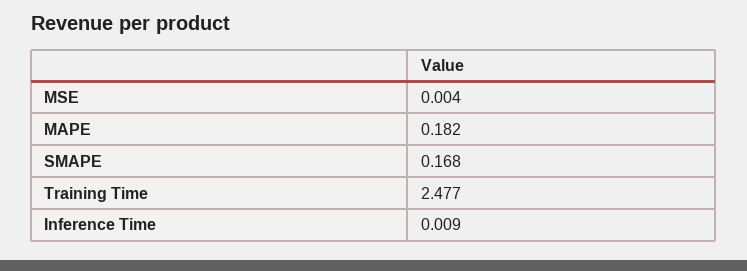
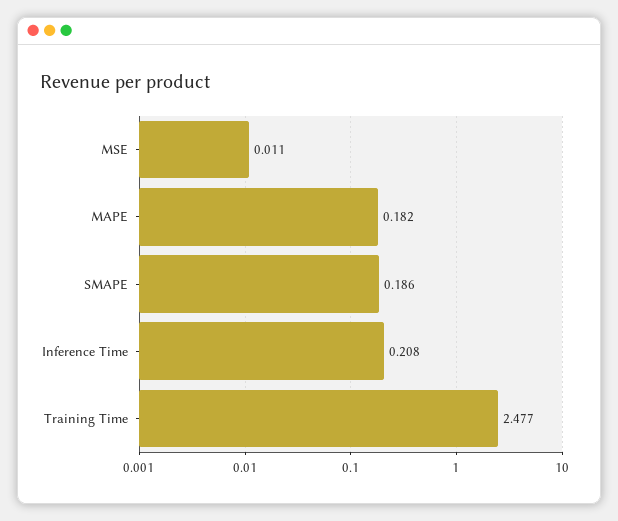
MSE: 0.004 -> 0.011
SMAPE: 0.168 -> 0.186
Inference Time: 0.009 -> 0.208

